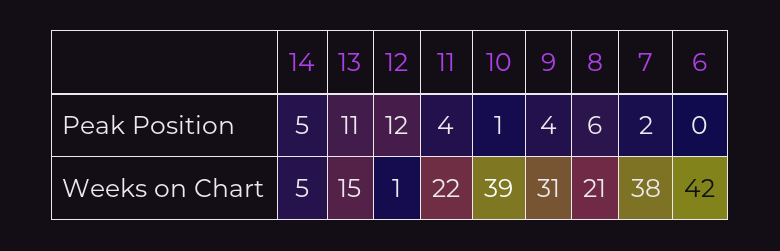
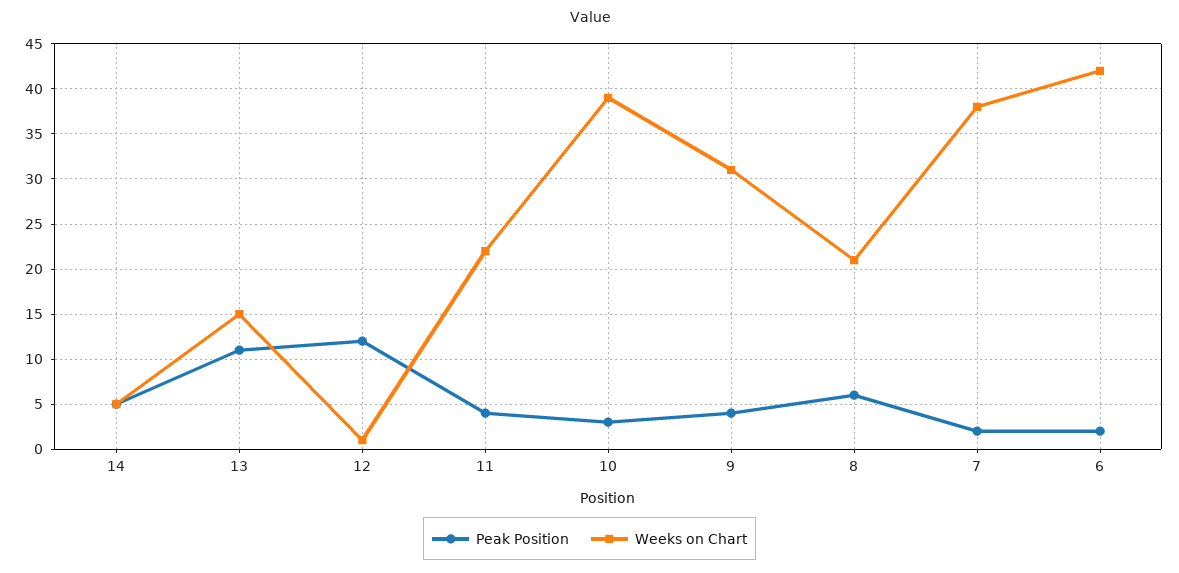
Peak Position, 10: 1 -> 3
Peak Position, 6: 0 -> 2

